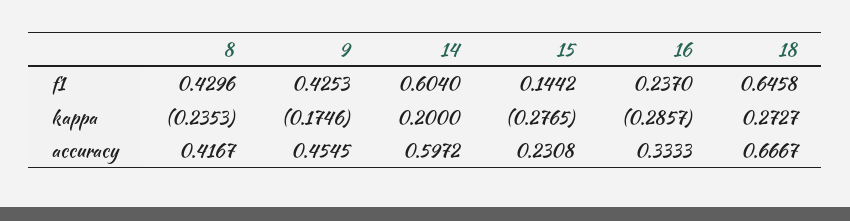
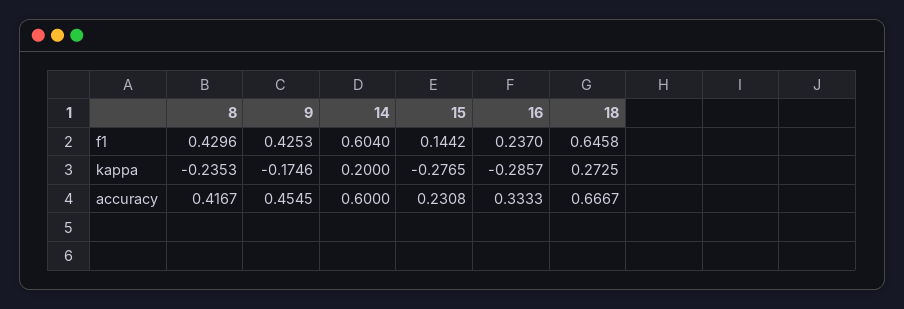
18, kappa: 0.2727 -> 0.2725
14, accuracy: 0.5972 -> 0.6

